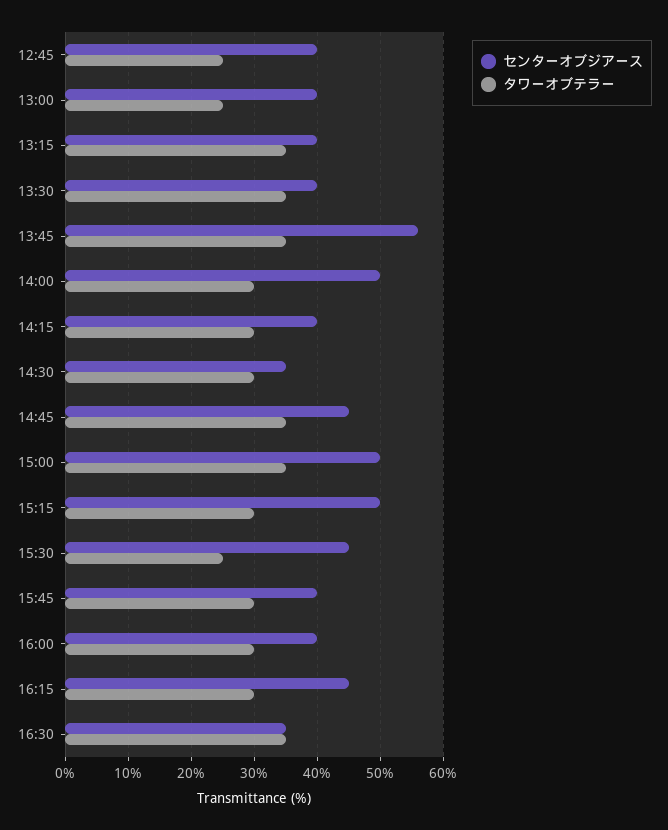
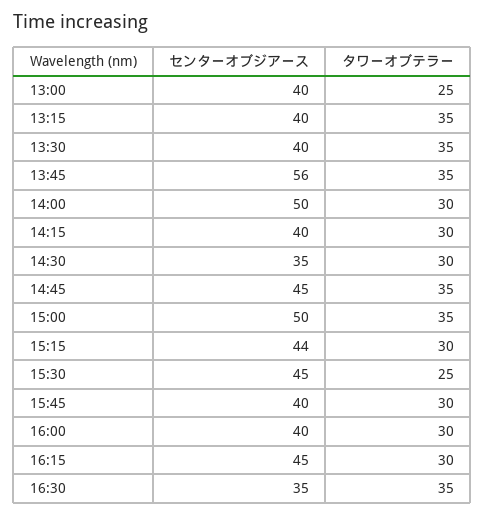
センターオブジアース, 12:45: 40 -> none
タワーオブテラー, 12:45: 25 -> none
センターオブジアース, 15:15: 50 -> 44

